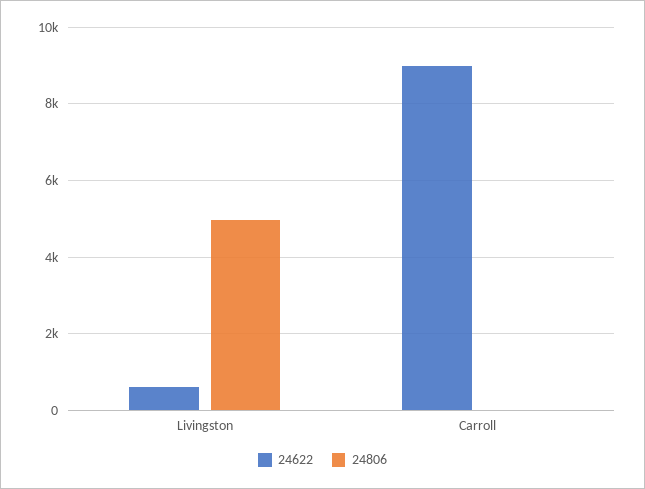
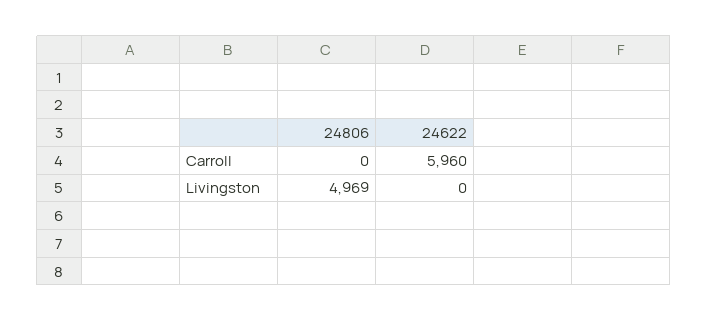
24622, Livingston: 600 -> 0
24622, Carroll: 9000 -> 5960

